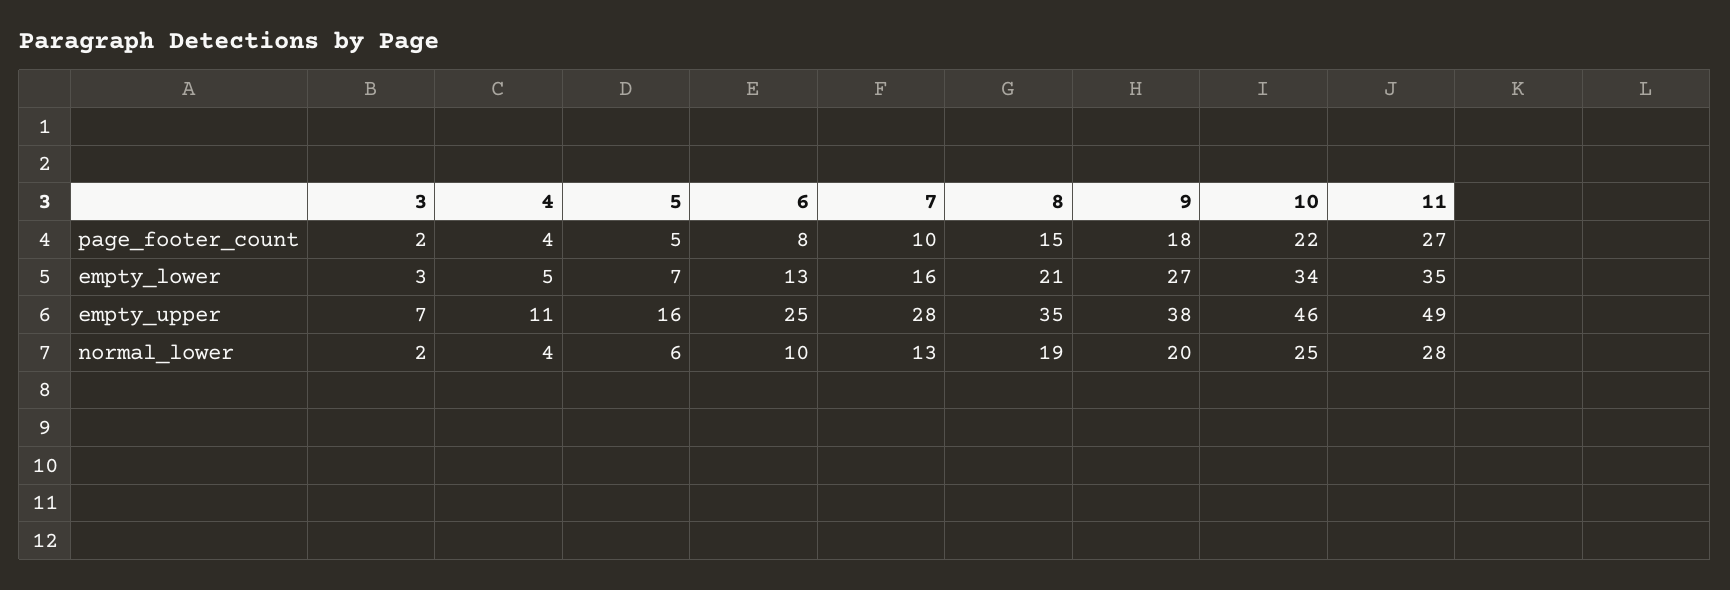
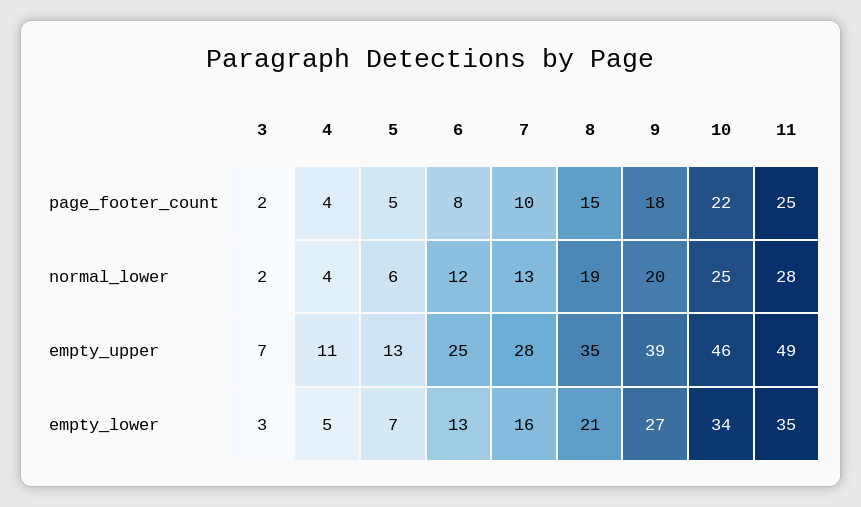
11, page_footer_count: 27 -> 25
5, empty_upper: 16 -> 13
9, empty_upper: 38 -> 39
6, normal_lower: 10 -> 12

